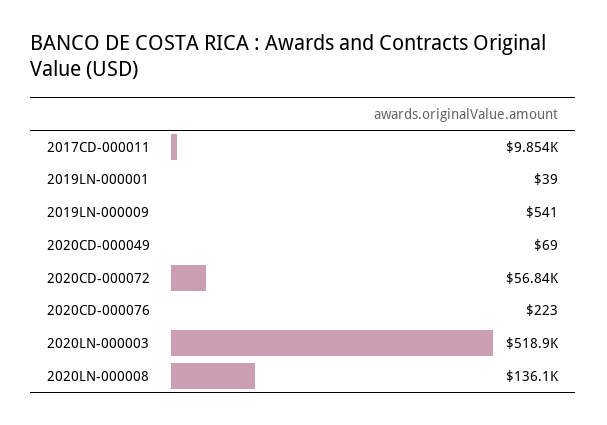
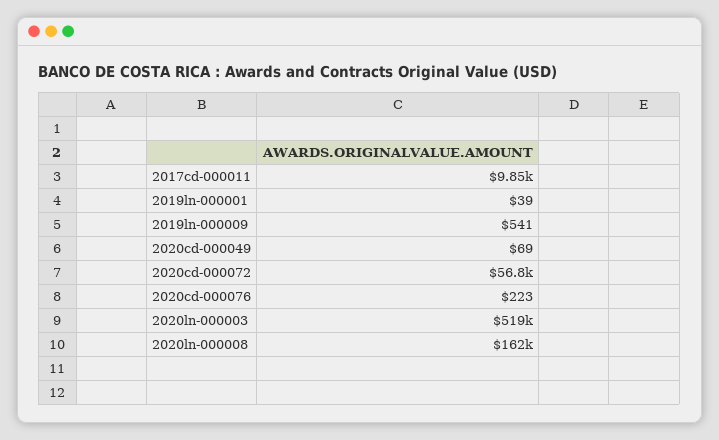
2020LN-000008: 136100 -> 162000

